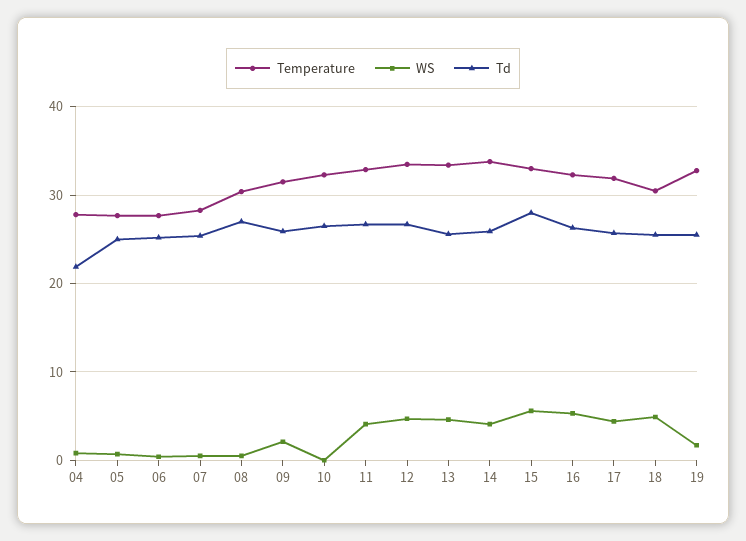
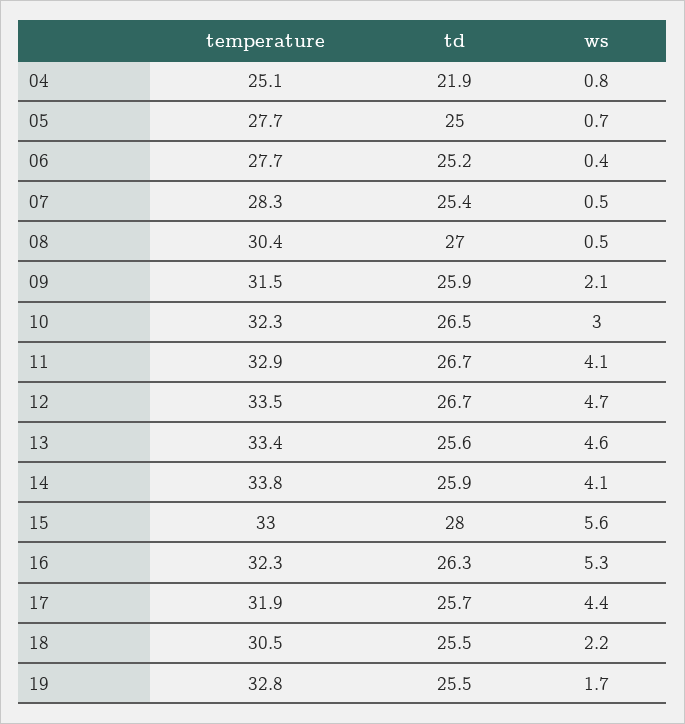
Temperature, 04: 28 -> 25.1
WS, 10: 0 -> 3
WS, 18: 5 -> 2.2

